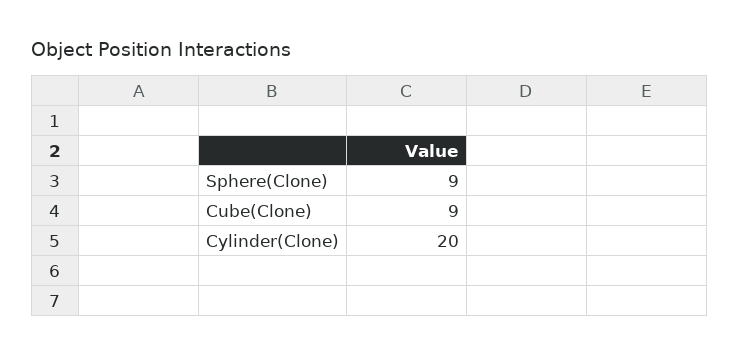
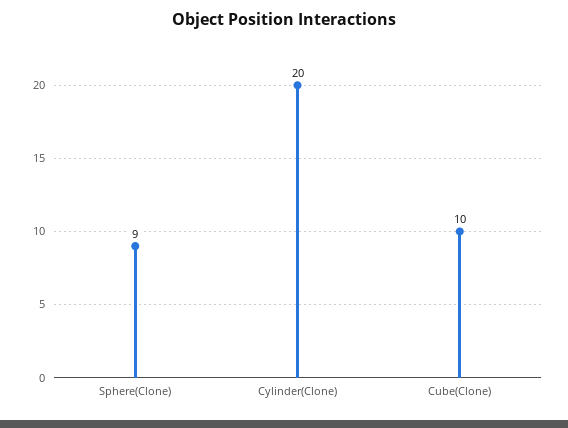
Cube(Clone): 9 -> 10

